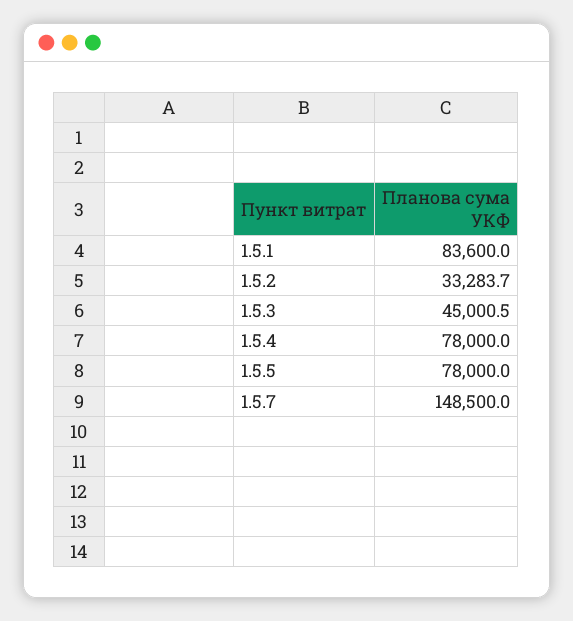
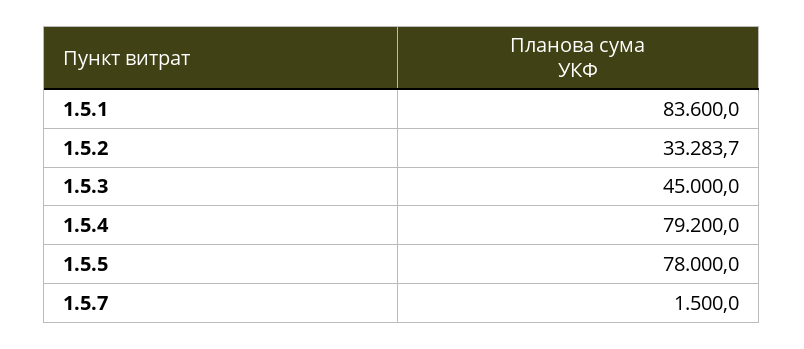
1.5.3: 45000.5 -> 45000
1.5.4: 78000 -> 79200
1.5.7: 148500 -> 1500

